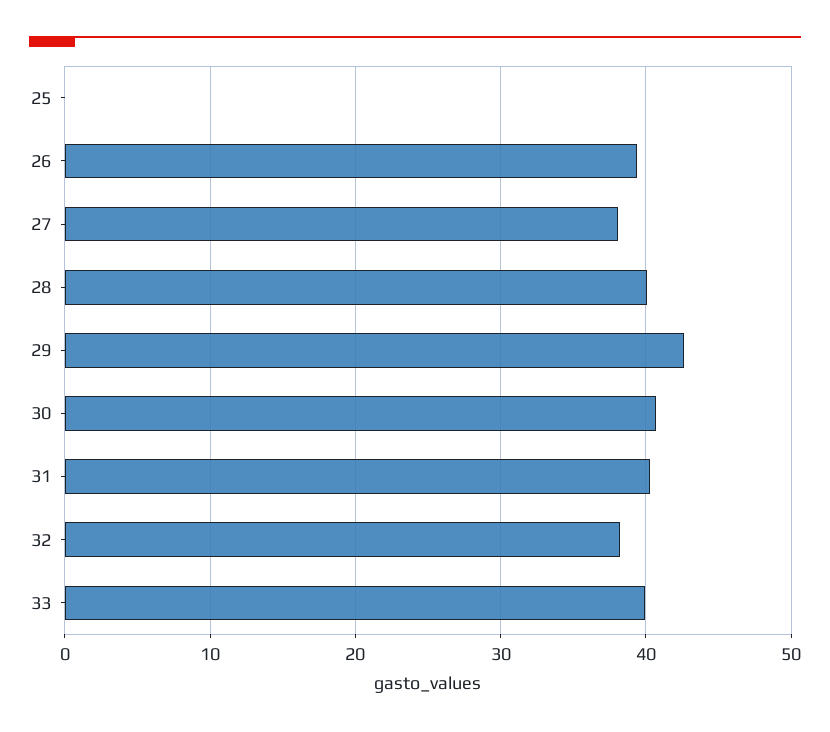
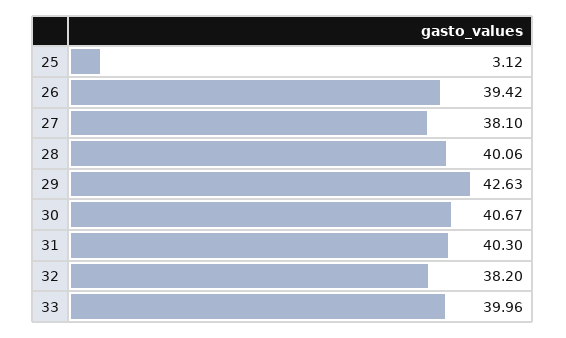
25: 0 -> 3.12

